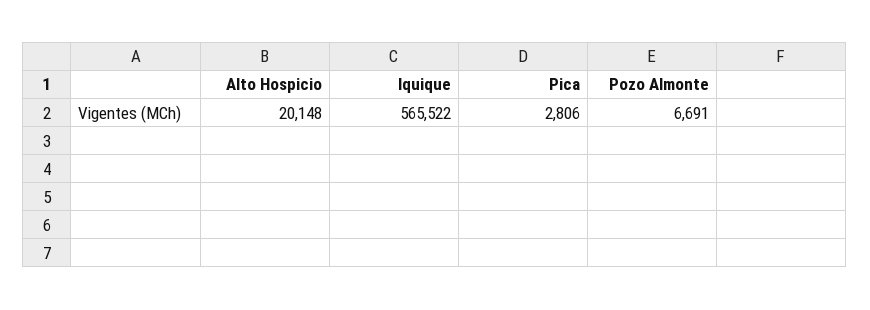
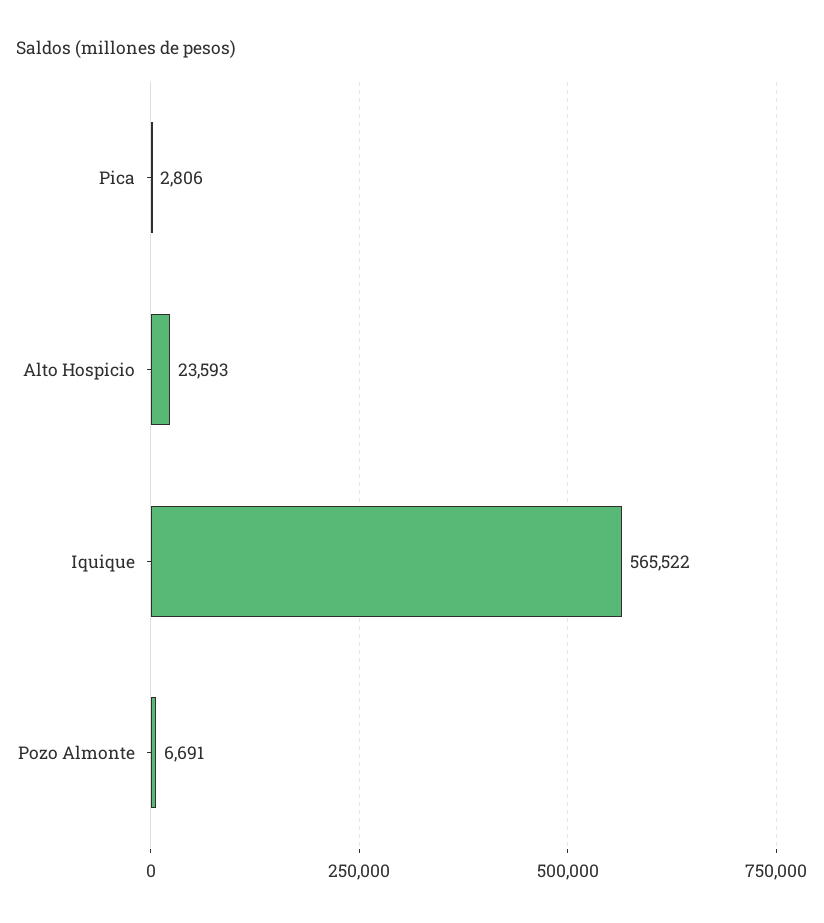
Alto Hospicio: 20148 -> 23593

